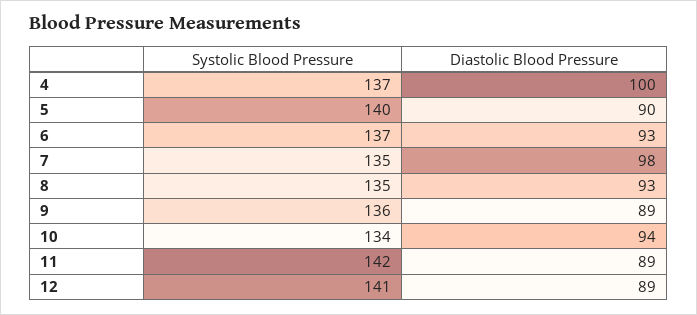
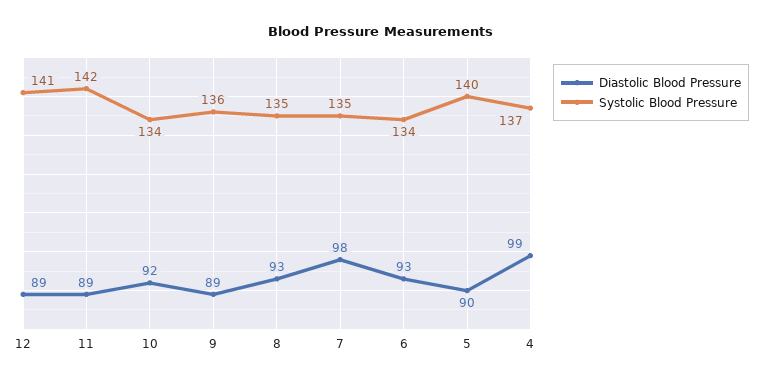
Diastolic Blood Pressure, 4: 100 -> 99
Systolic Blood Pressure, 6: 137 -> 134
Diastolic Blood Pressure, 10: 94 -> 92

